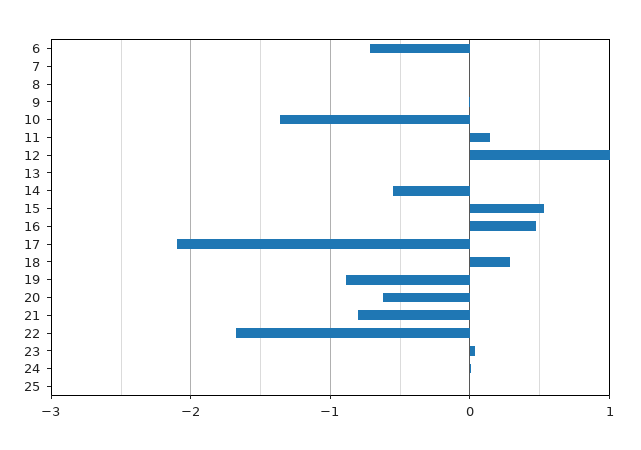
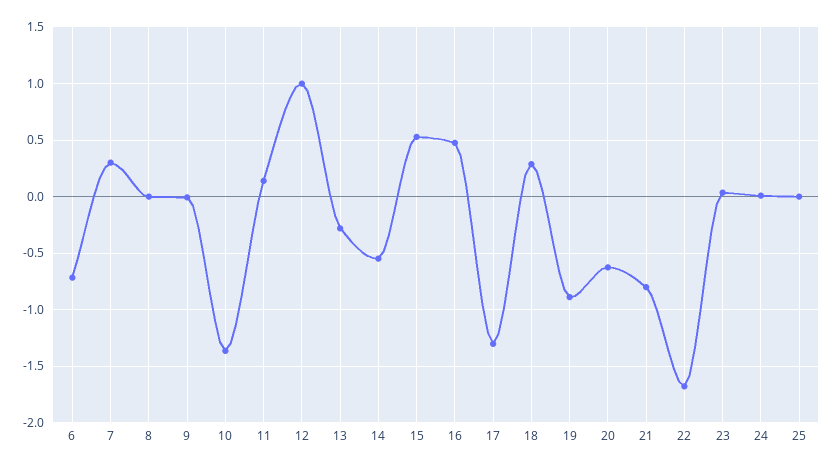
7: 0 -> 0.3
13: 0 -> -0.3
17: -2.1 -> -1.3

